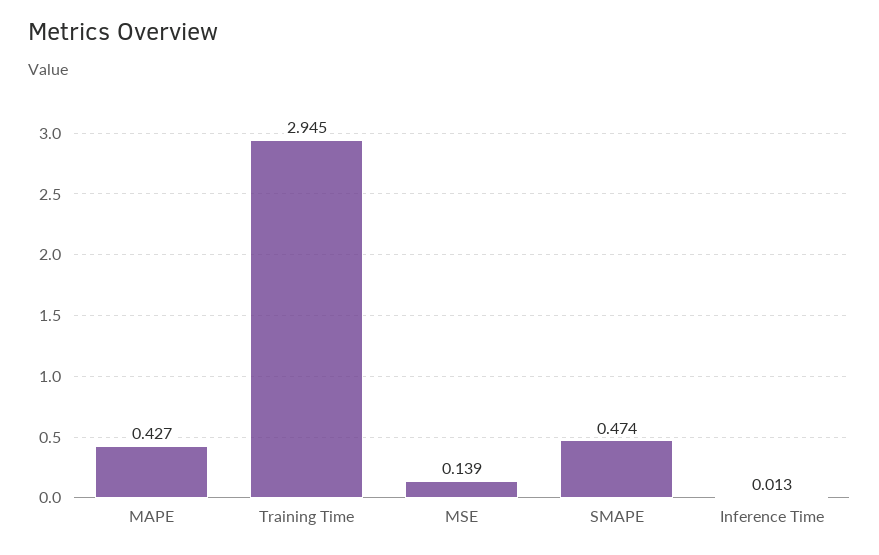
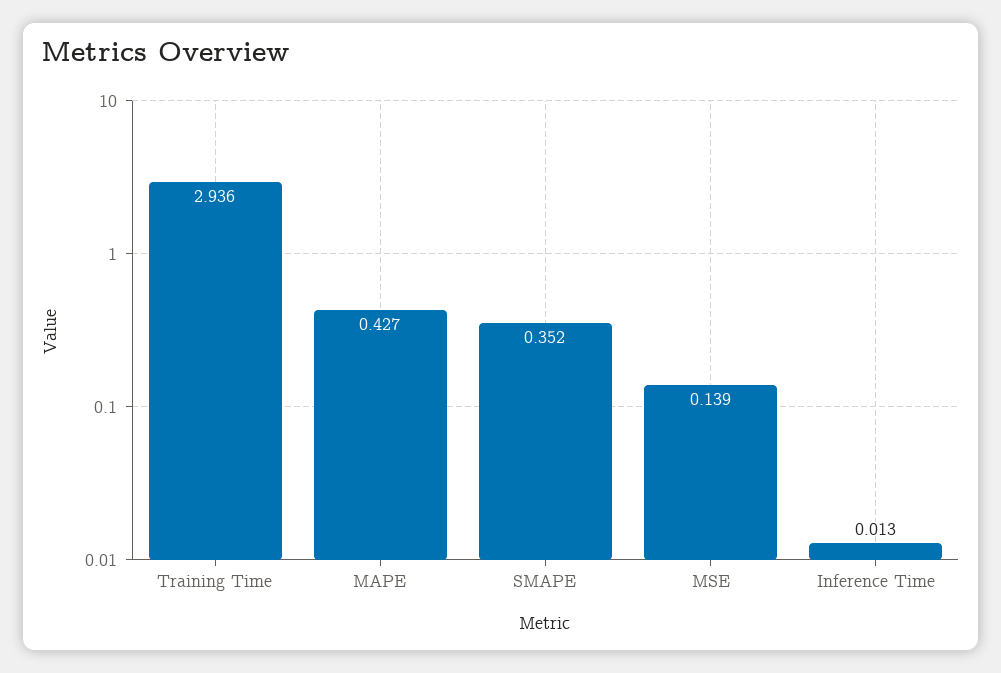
Training Time: 2.945 -> 2.936
SMAPE: 0.474 -> 0.352

